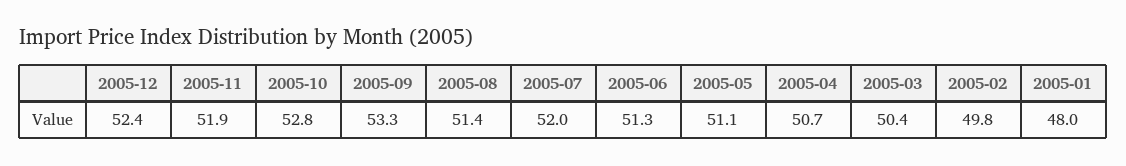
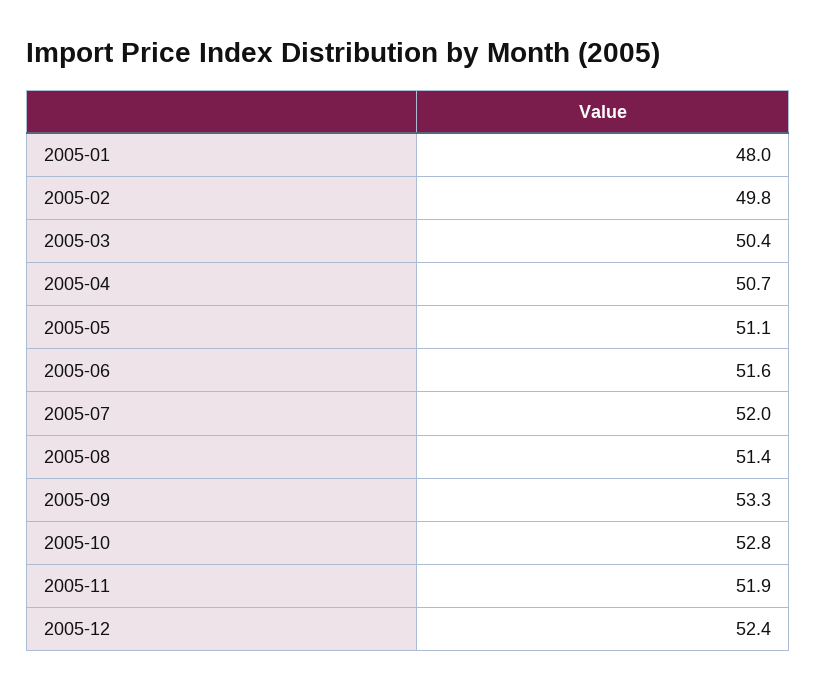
2005-06: 51.3 -> 51.6

